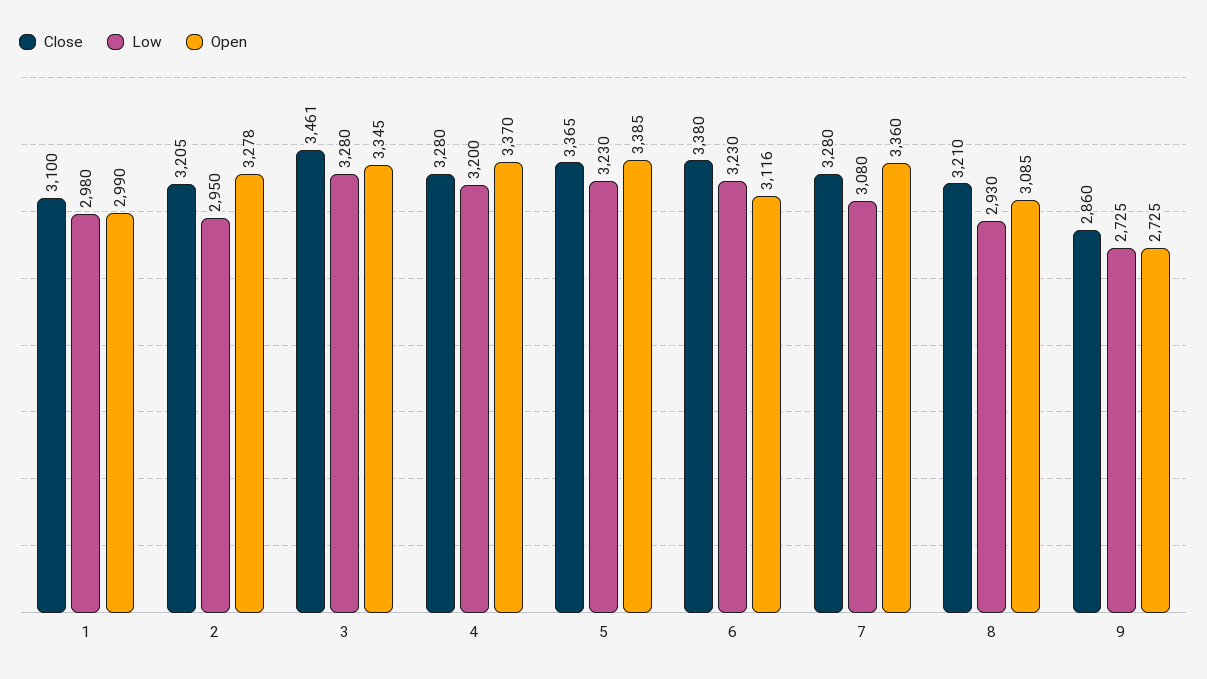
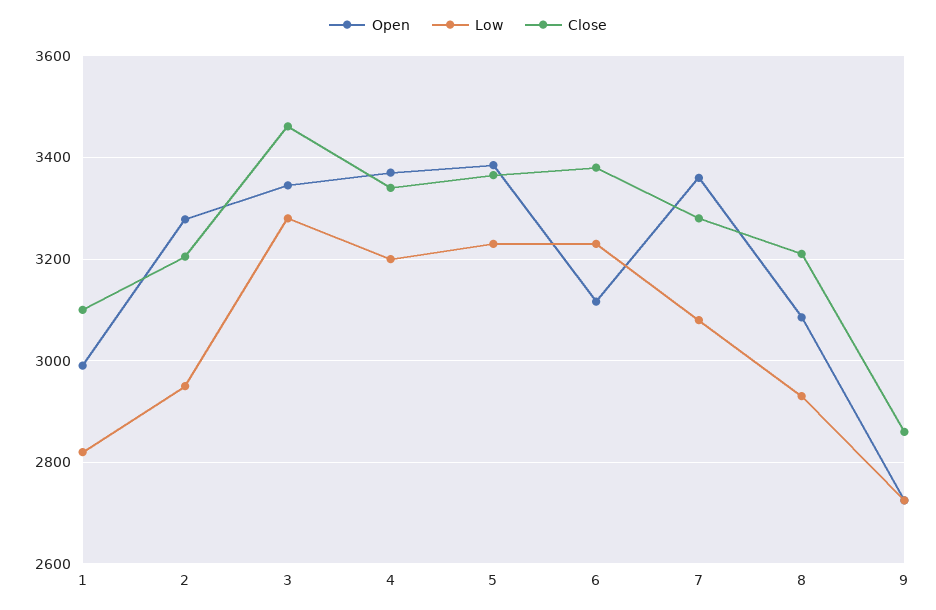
Low, 1: 2980 -> 2820
Close, 4: 3280 -> 3340

